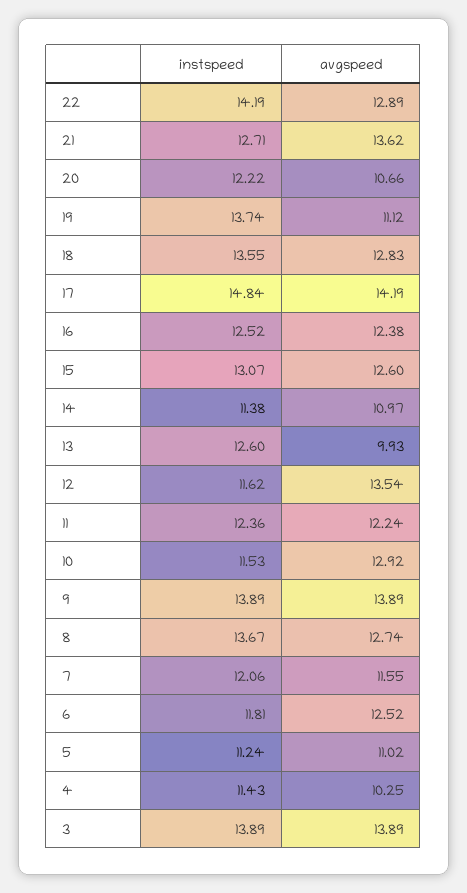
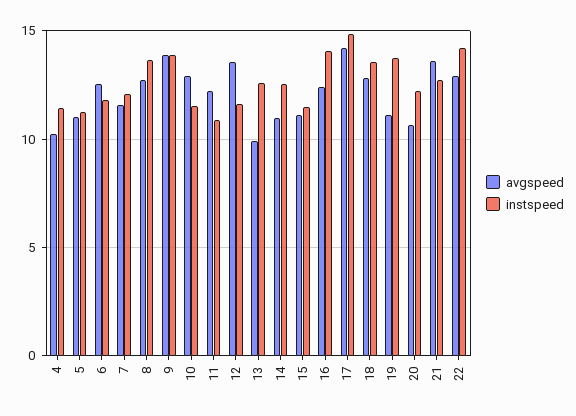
instspeed, 16: 12.52 -> 14
instspeed, 15: 13.07 -> 11.5
avgspeed, 15: 12.6 -> 11
instspeed, 14: 11.38 -> 12.5
instspeed, 11: 12.36 -> 11
instspeed, 3: 13.89 -> none
avgspeed, 3: 13.89 -> none

